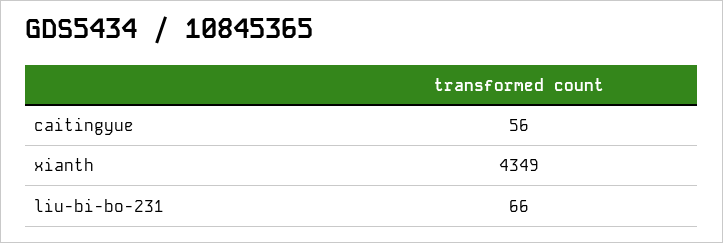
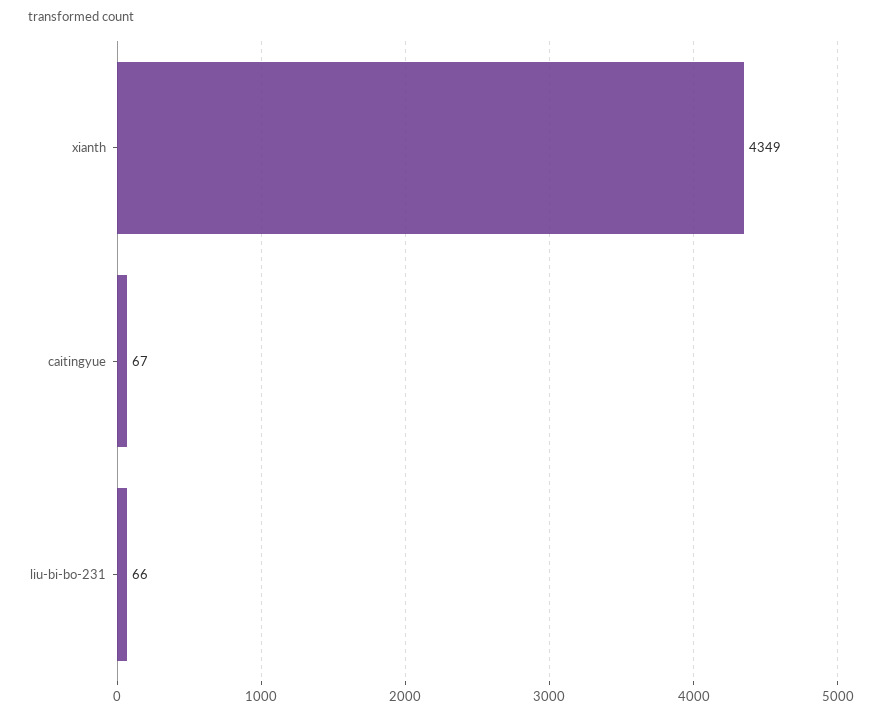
caitingyue: 56 -> 67

